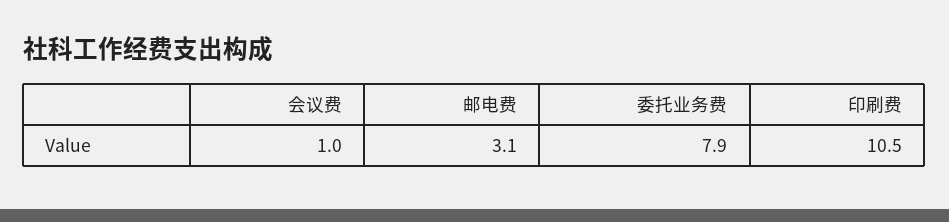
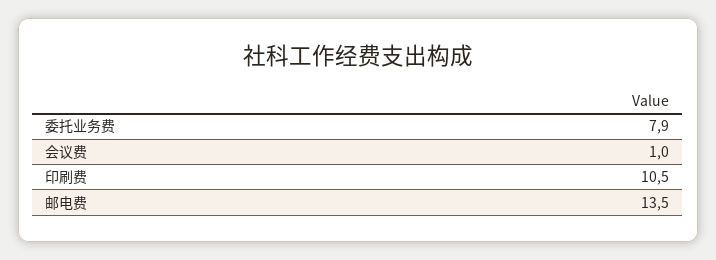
邮电费: 3.1 -> 13.5

